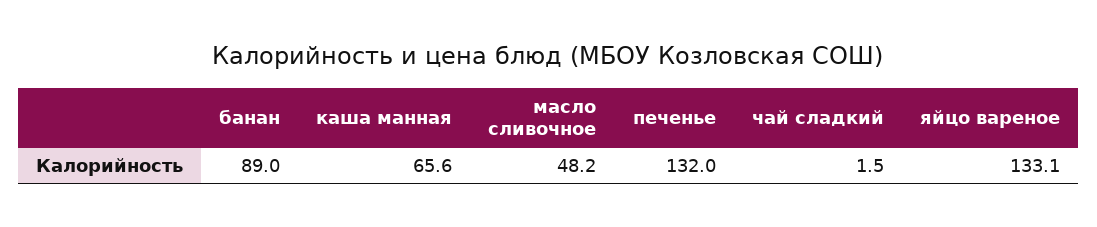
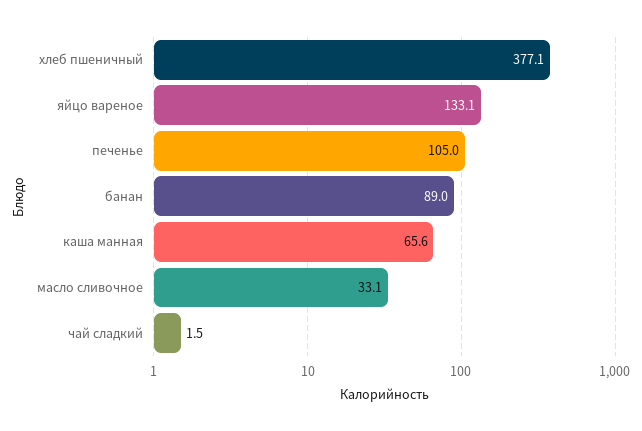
масло сливочное: 48.2 -> 33.1
печенье: 132 -> 105
хлеб пшеничный: none -> 377.1

